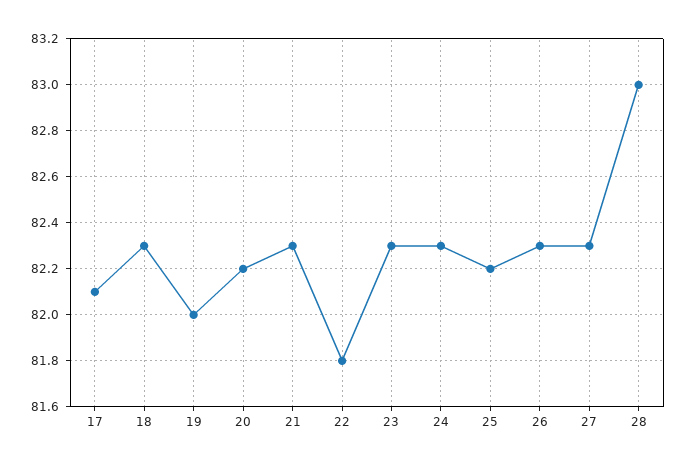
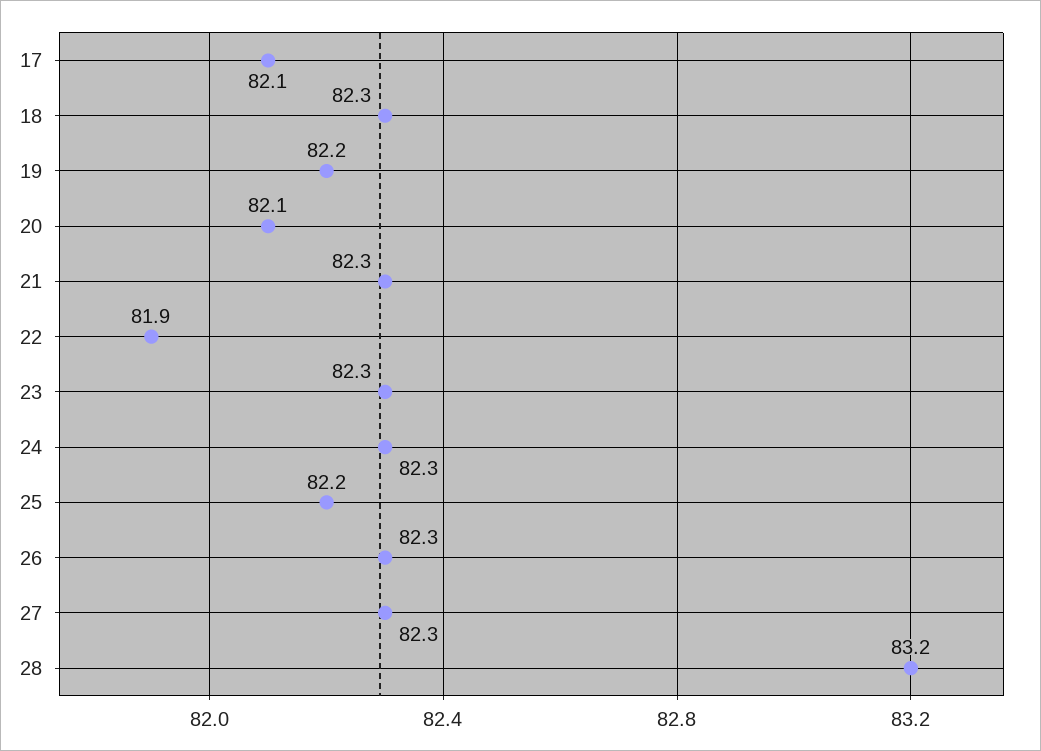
19: 82 -> 82.2
20: 82.2 -> 82.1
22: 81.8 -> 81.9
28: 83 -> 83.2

